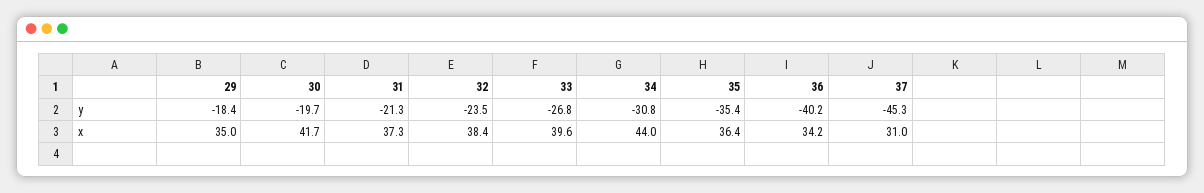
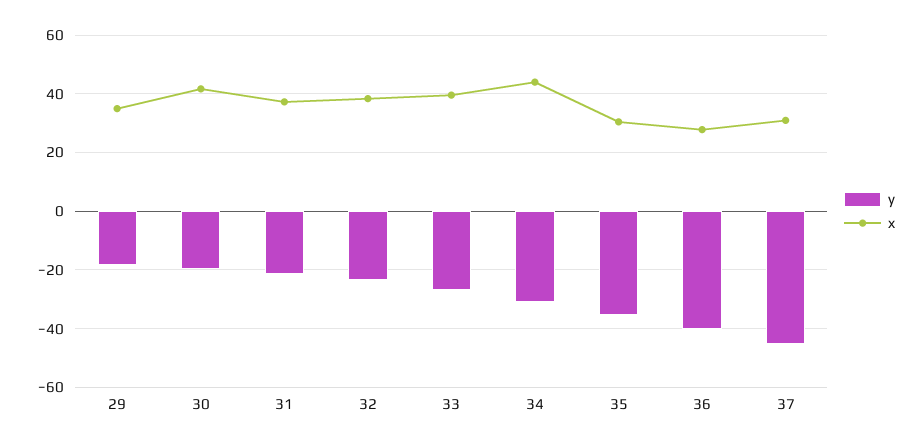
x, 35: 36.4 -> 30
x, 36: 34.2 -> 27.5

